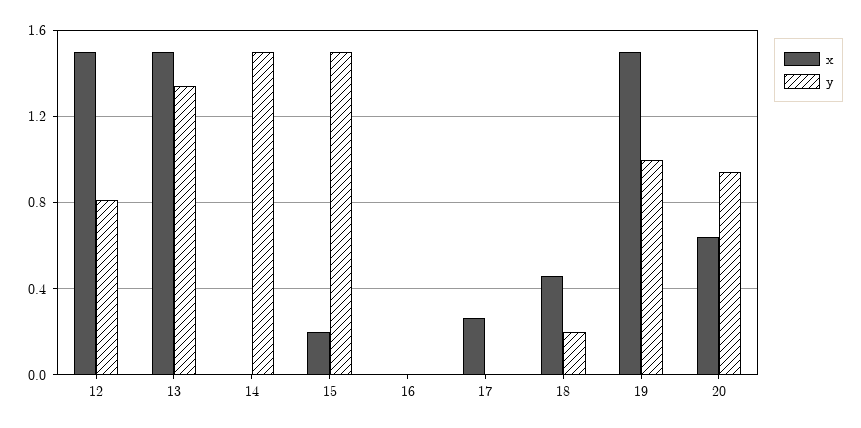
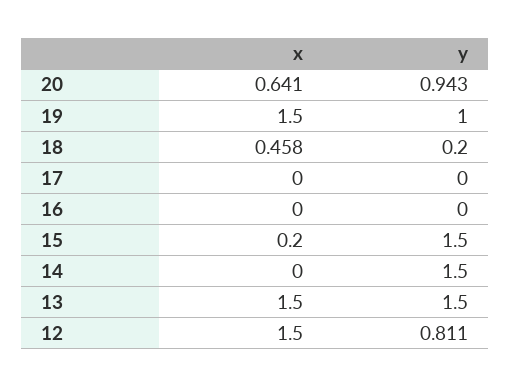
y, 13: 1.35 -> 1.5
x, 17: 0.25 -> 0

